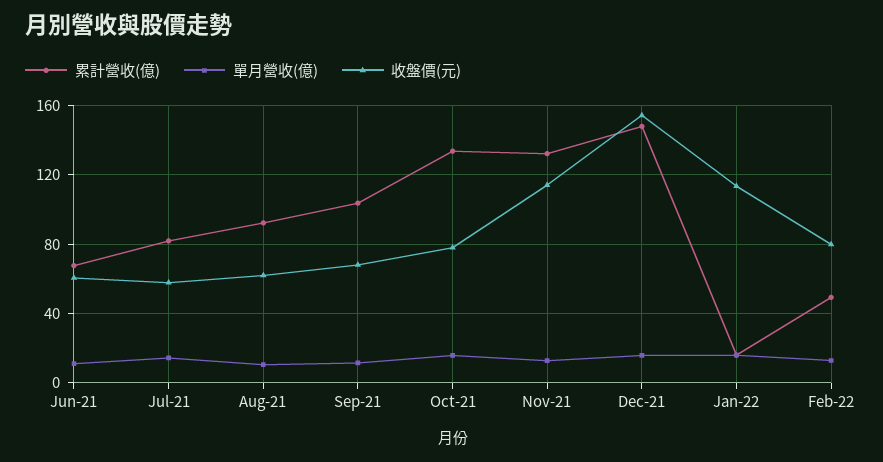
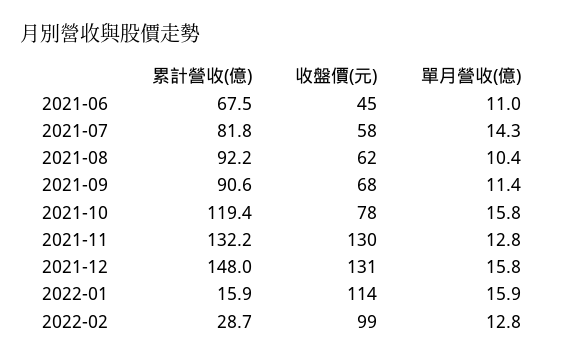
收盤價(元), Jun-21: 60 -> 45
累計營收(億), Sep-21: 105 -> 90.6
累計營收(億), Oct-21: 135 -> 119.4
收盤價(元), Nov-21: 115 -> 130
收盤價(元), Dec-21: 155 -> 131
累計營收(億), Feb-22: 50 -> 28.7
收盤價(元), Feb-22: 80 -> 99

